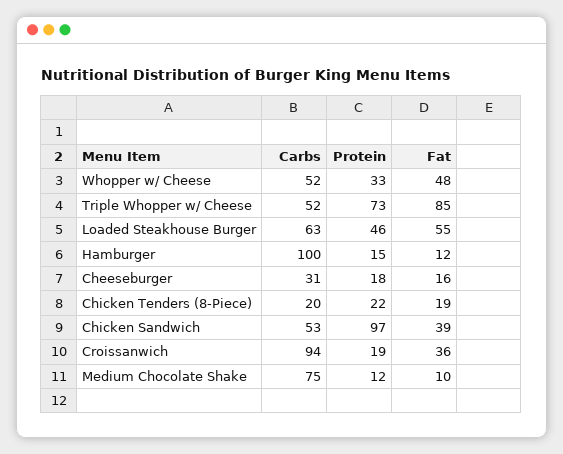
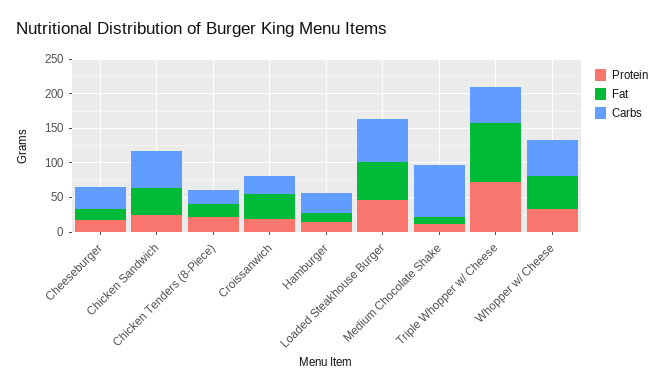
Carbs, Hamburger: 100 -> 25
Protein, Chicken Sandwich: 97 -> 25
Carbs, Croissanwich: 94 -> 25

